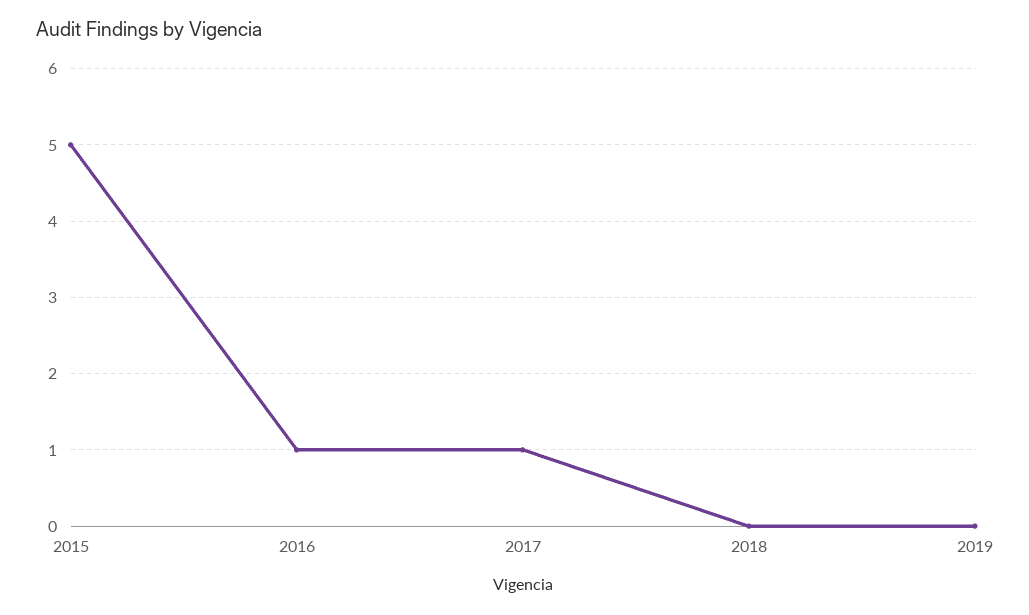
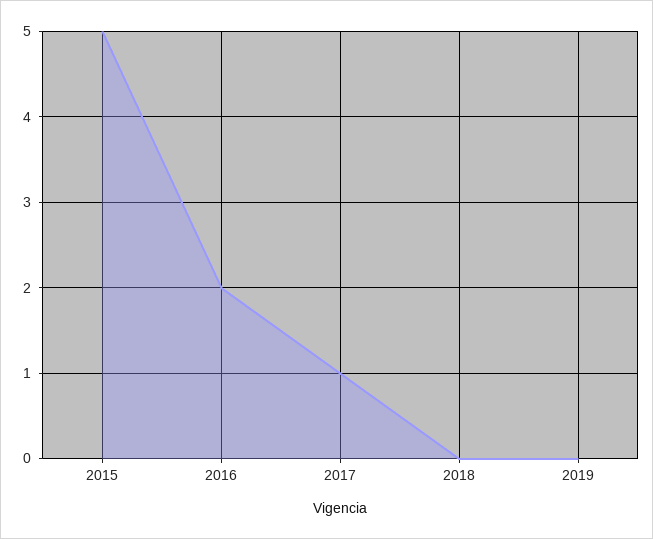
2016: 1 -> 2

